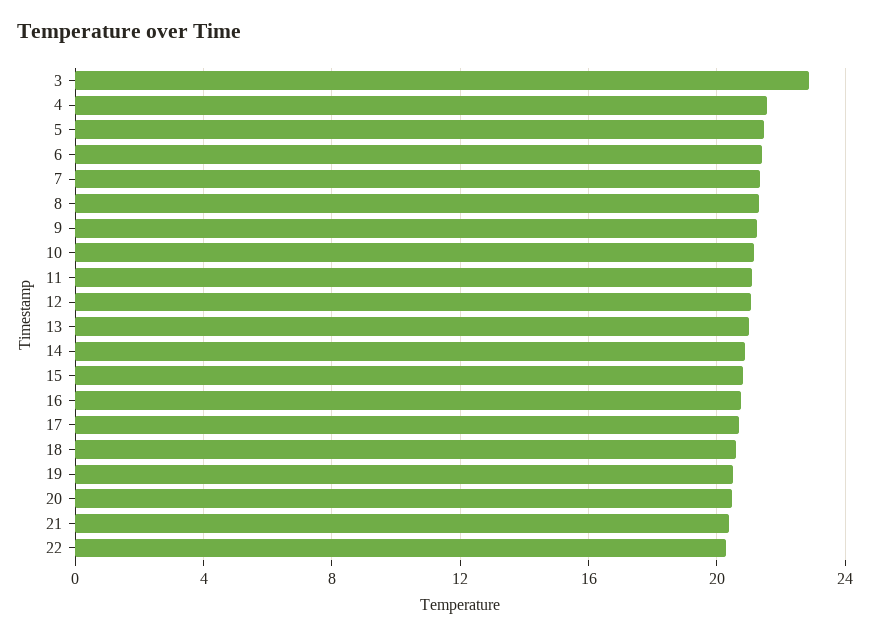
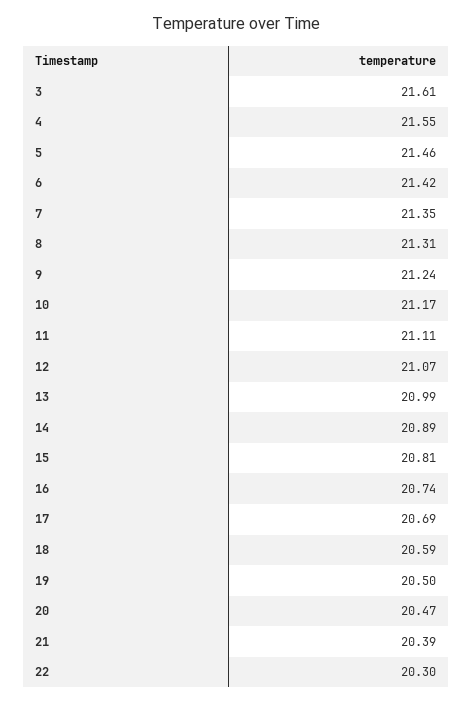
3: 23 -> 21.61

